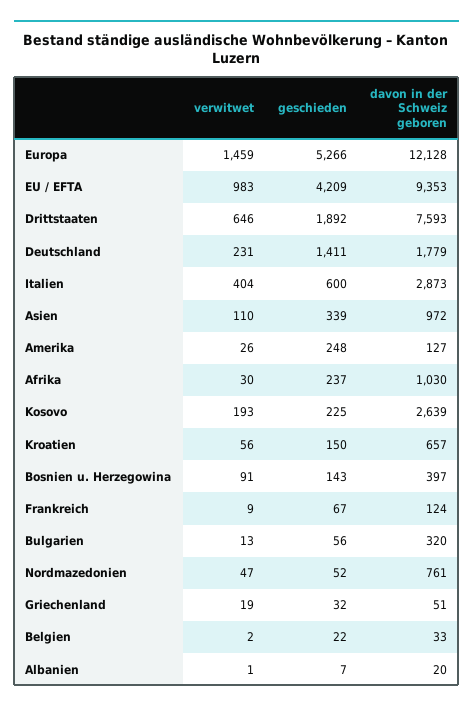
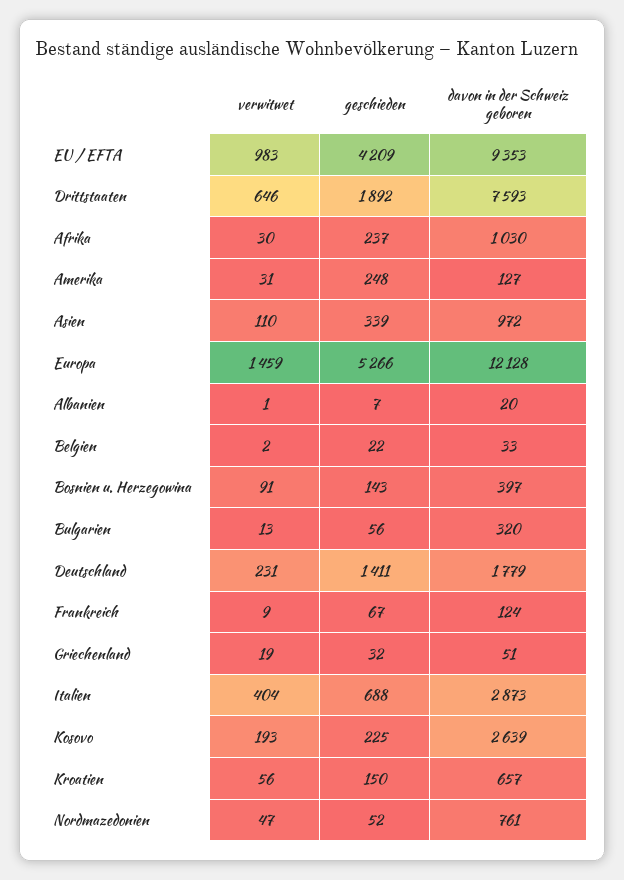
geschieden, Italien: 600 -> 688
verwitwet, Amerika: 26 -> 31

